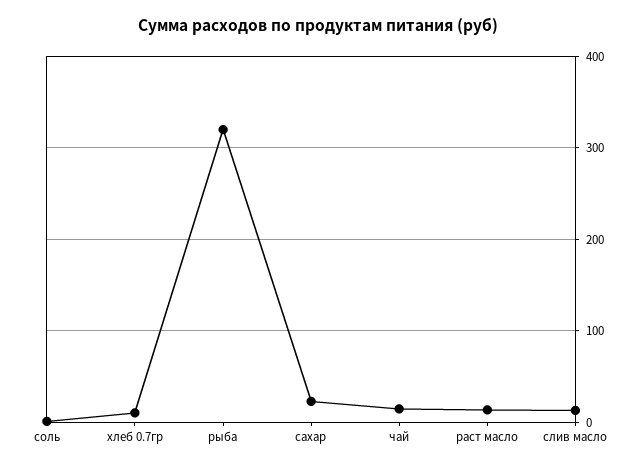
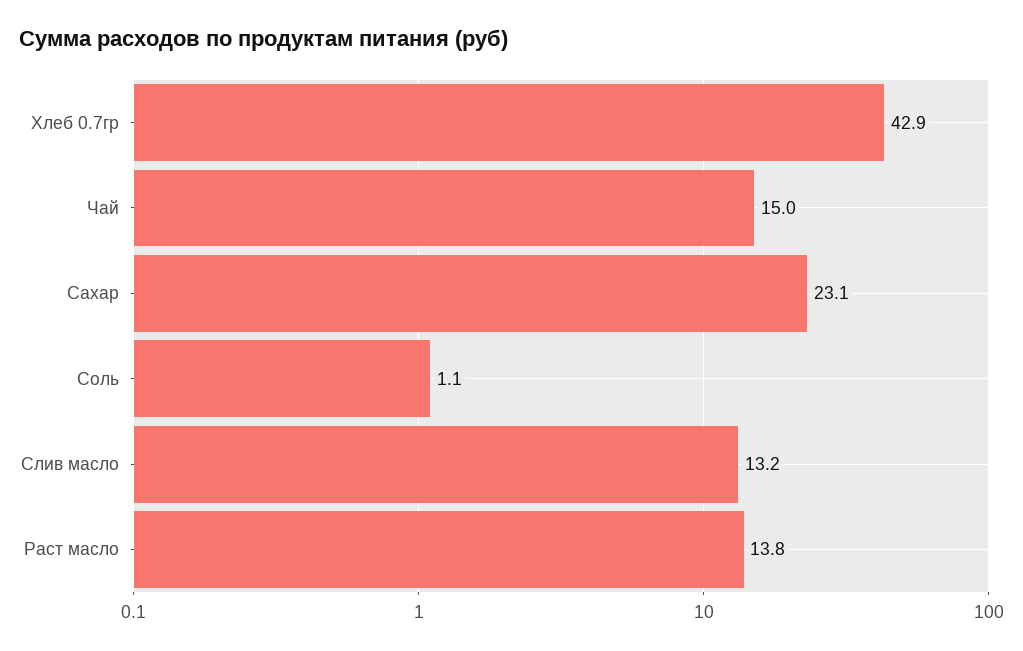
хлеб 0.7гр: 10 -> 42.9
рыба: 320 -> none

